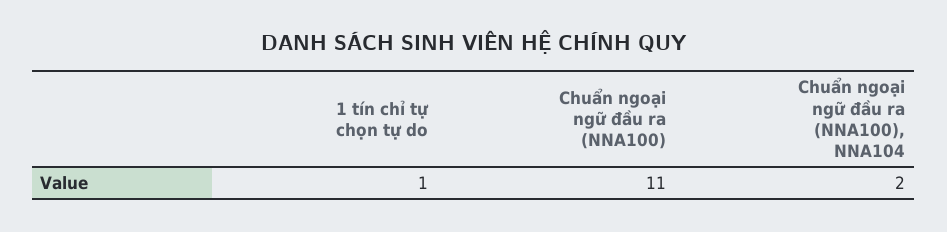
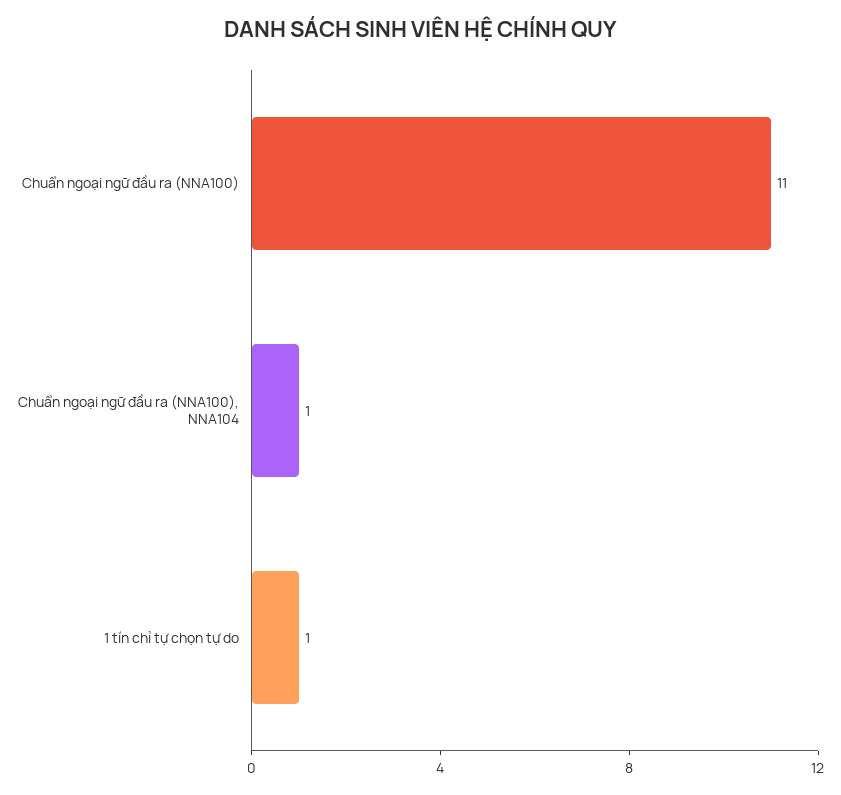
Chuẩn ngoại ngữ đầu ra (NNA100), NNA104: 2 -> 1

